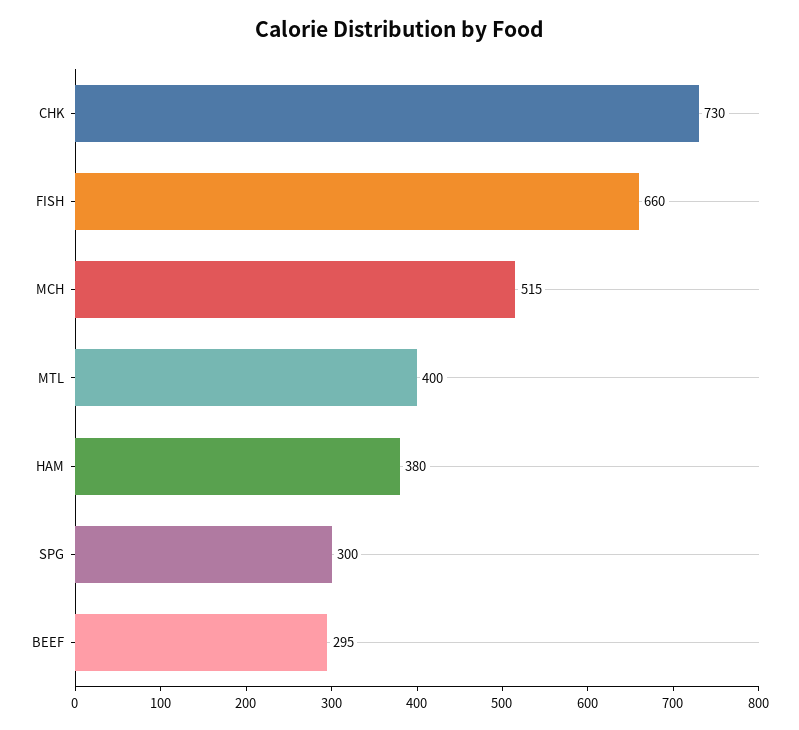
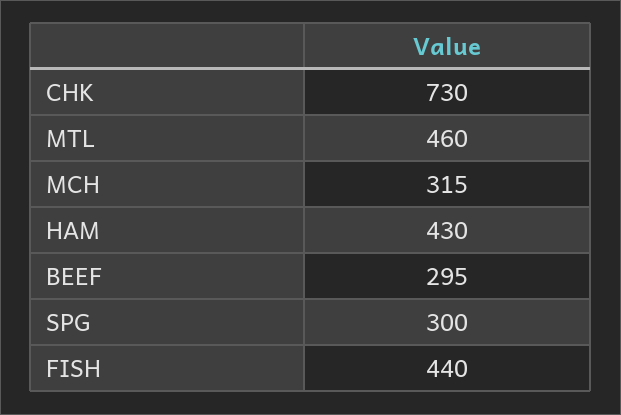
FISH: 660 -> 440
MCH: 515 -> 315
MTL: 400 -> 460
HAM: 380 -> 430

